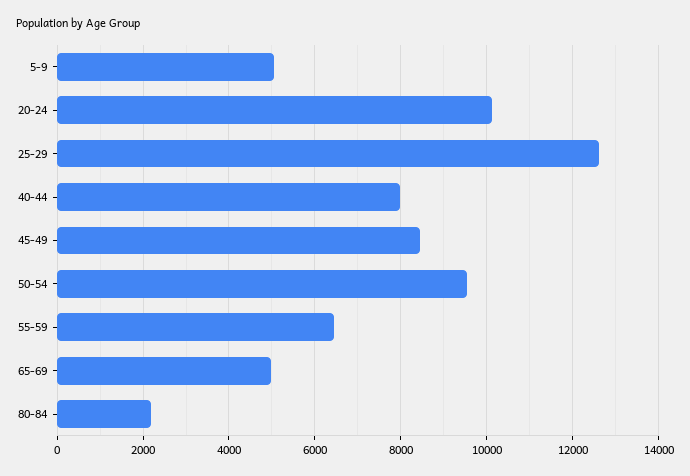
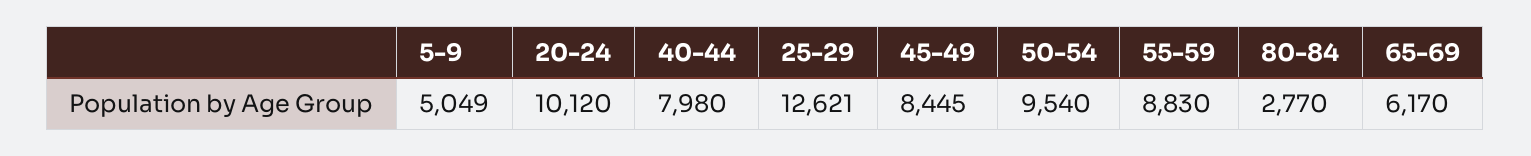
55-59: 6400 -> 8830
65-69: 5000 -> 6170
80-84: 2200 -> 2770

